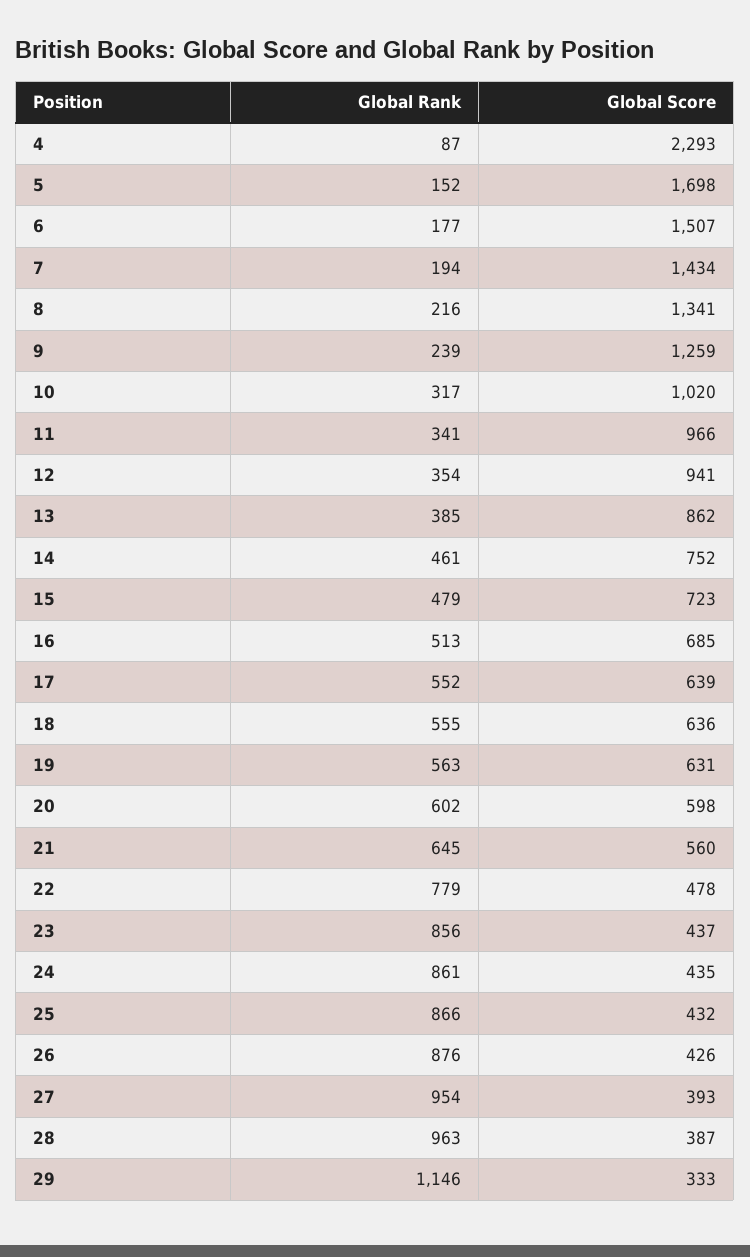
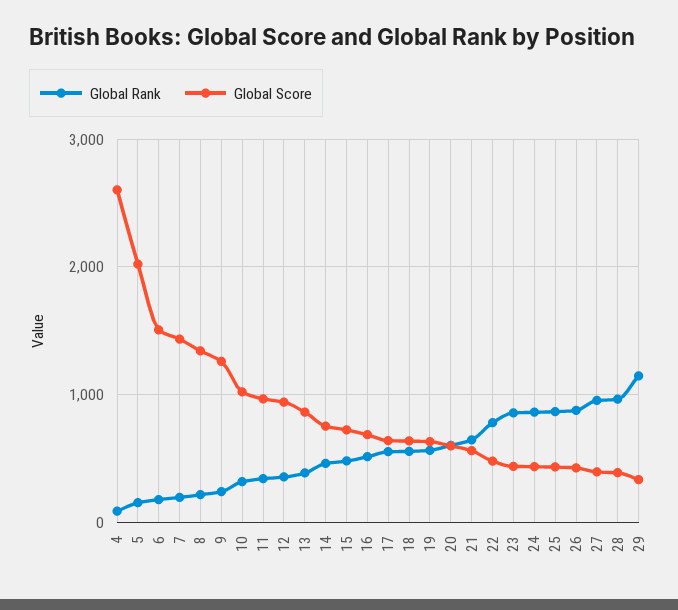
Global Score, 4: 2293 -> 2600
Global Score, 5: 1698 -> 2000

